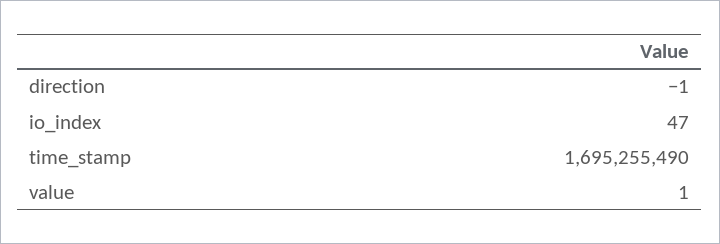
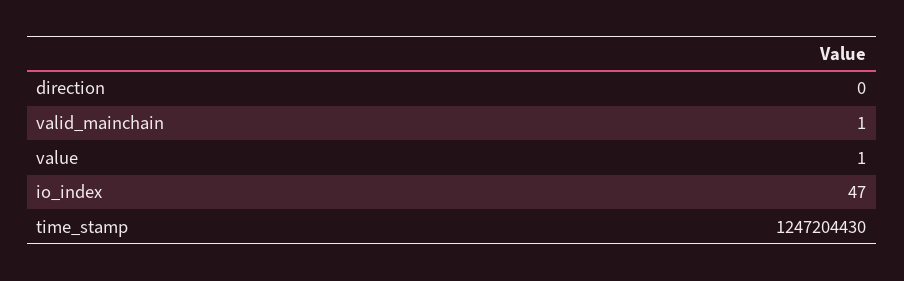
direction: -1 -> 0
time_stamp: 1695255490 -> 1247204430
valid_mainchain: none -> 1

